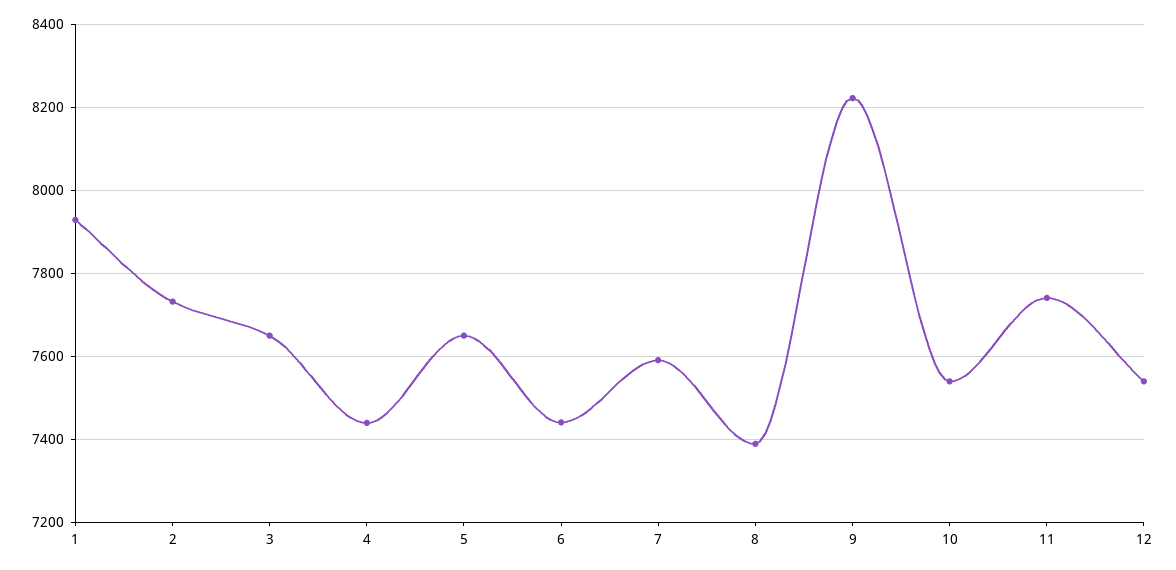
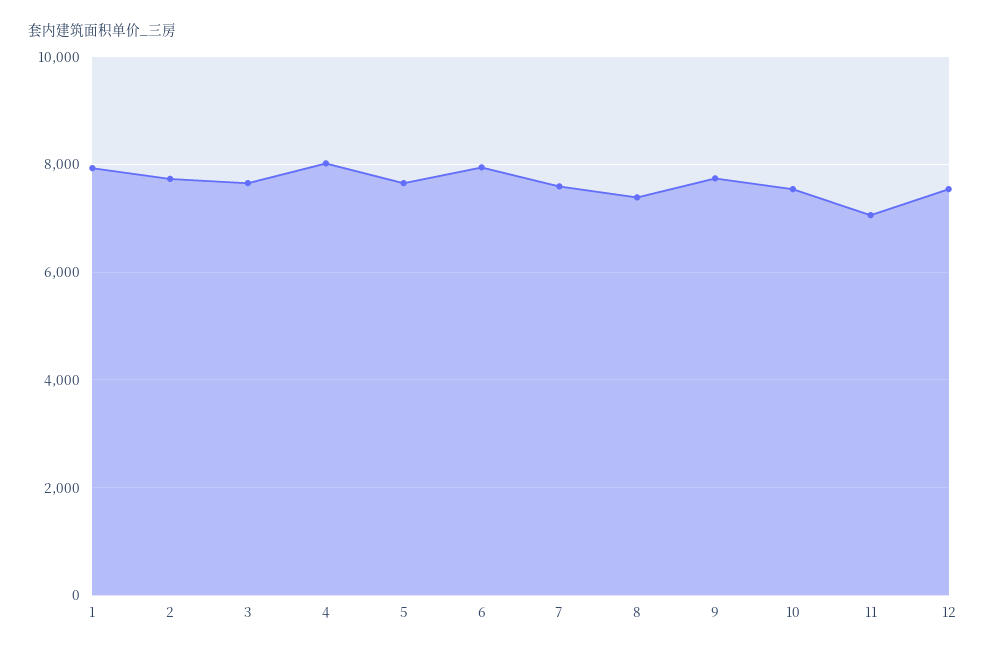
4: 7440 -> 8000
6: 7440 -> 8000
9: 8220 -> 7800
11: 7740 -> 7000

